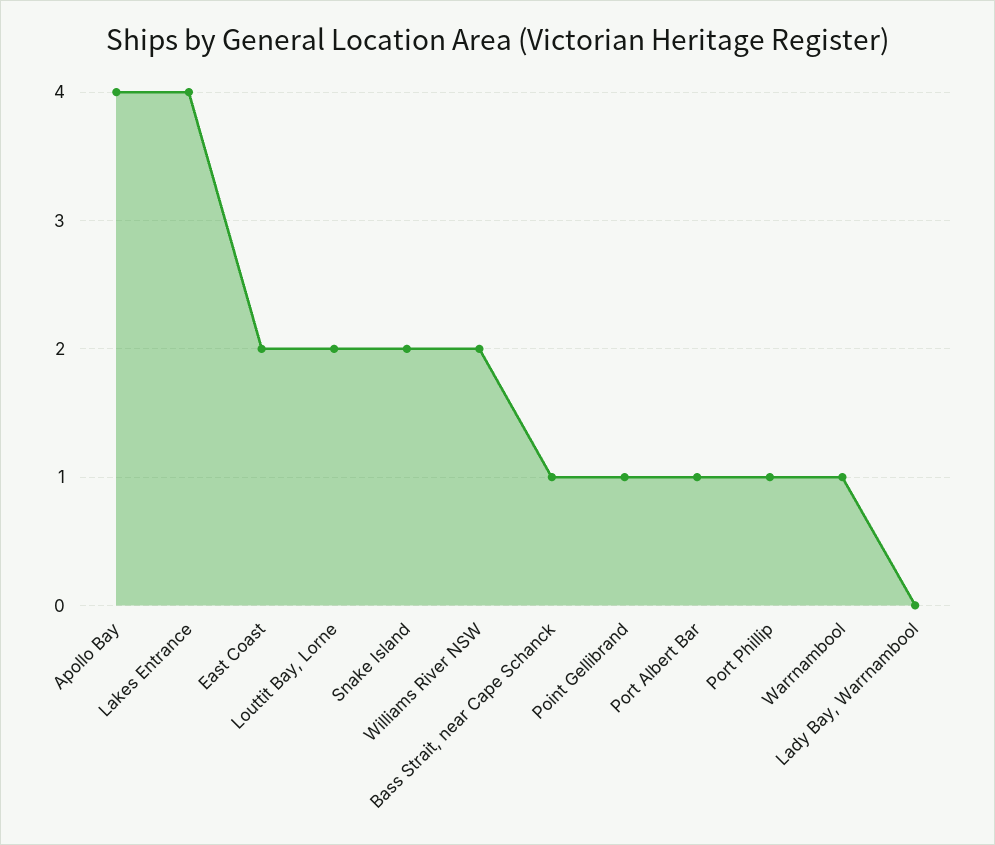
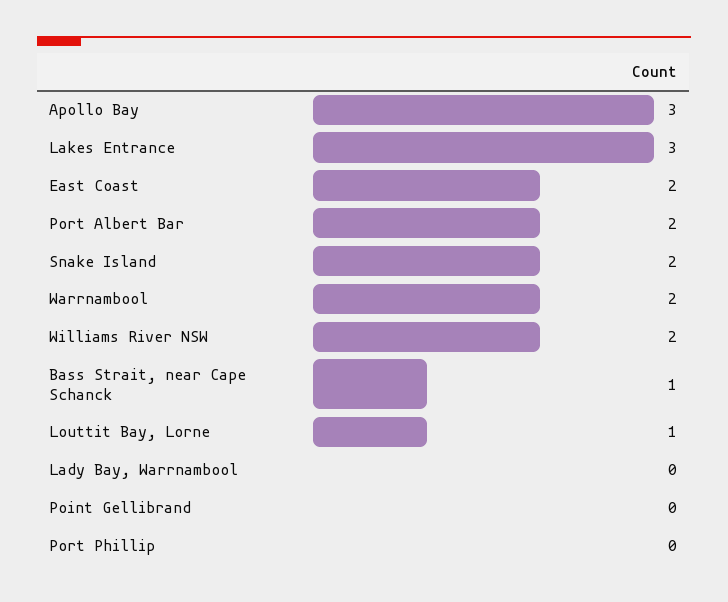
Apollo Bay: 4 -> 3
Lakes Entrance: 4 -> 3
Louttit Bay, Lorne: 2 -> 1
Point Gellibrand: 1 -> 0
Port Albert Bar: 1 -> 2
Port Phillip: 1 -> 0
Warrnambool: 1 -> 2

